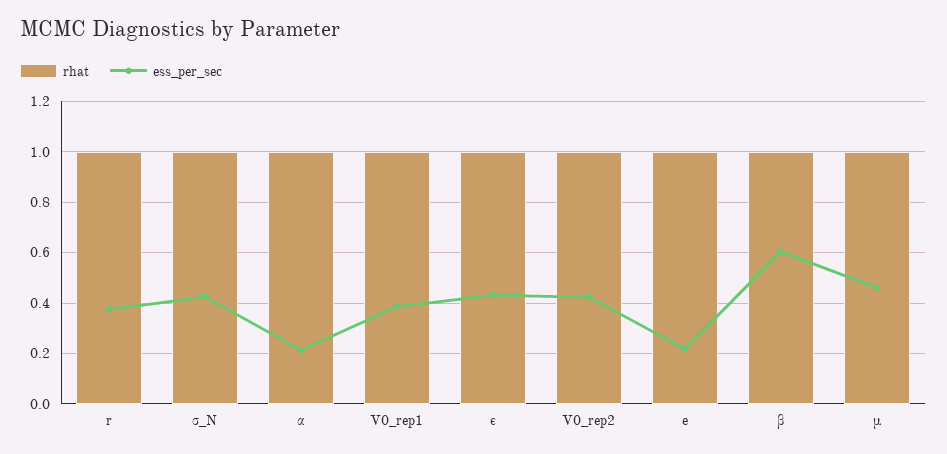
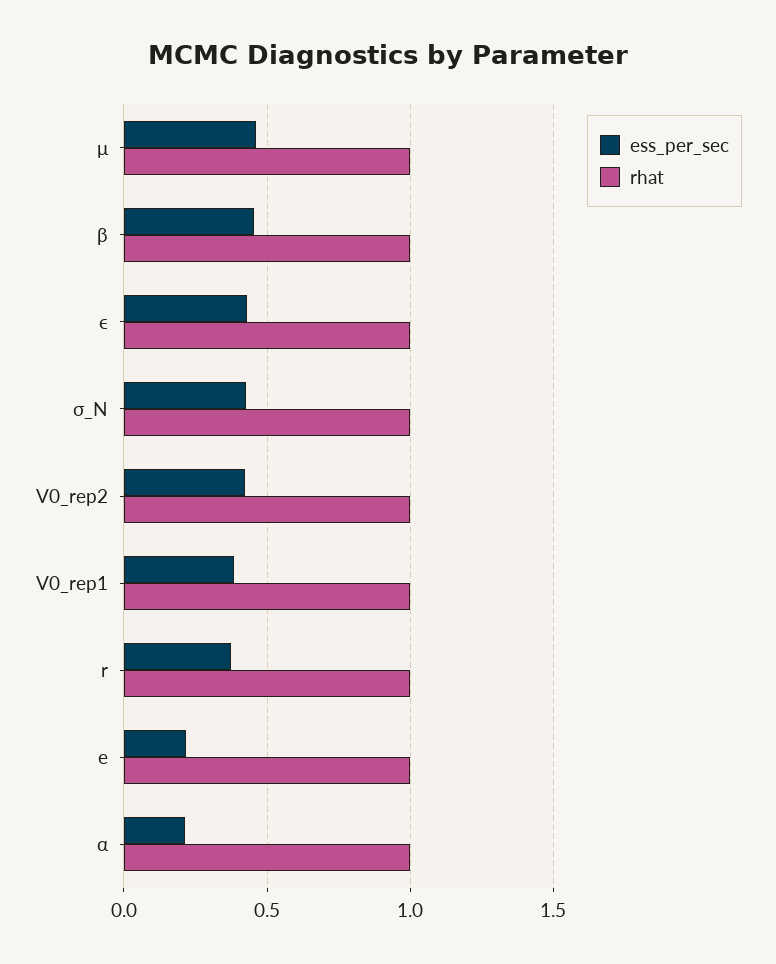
ess_per_sec, β: 0.6 -> 0.45

